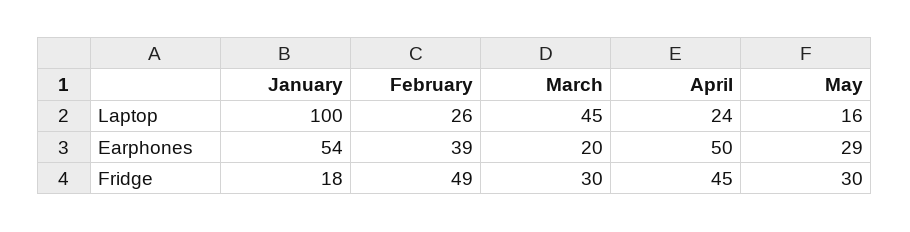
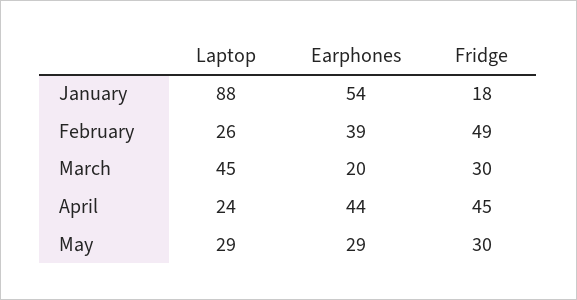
January, Laptop: 100 -> 88
May, Laptop: 16 -> 29
April, Earphones: 50 -> 44

